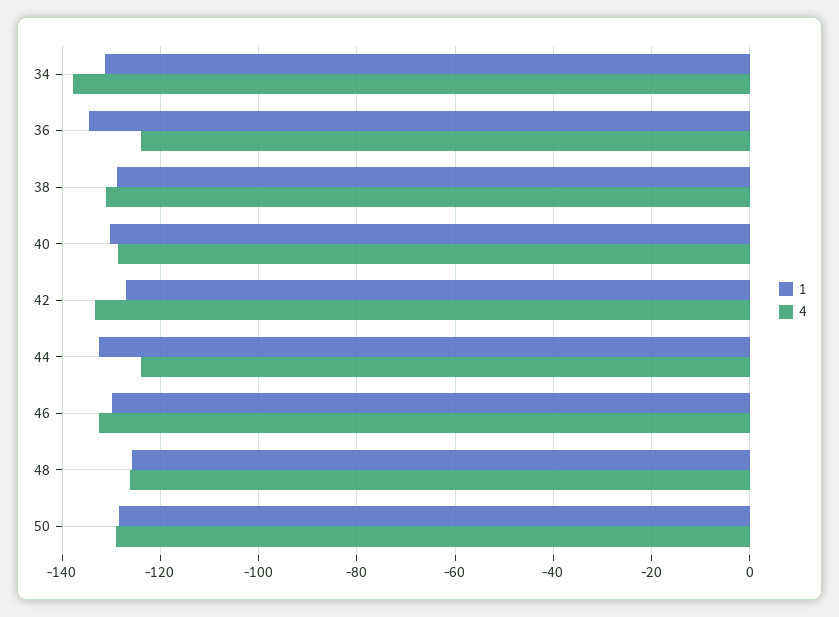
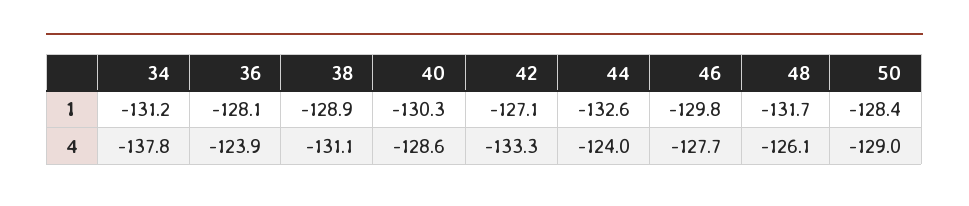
1, 36: -134 -> -128.1
4, 46: -132 -> -127.7
1, 48: -126 -> -131.7

